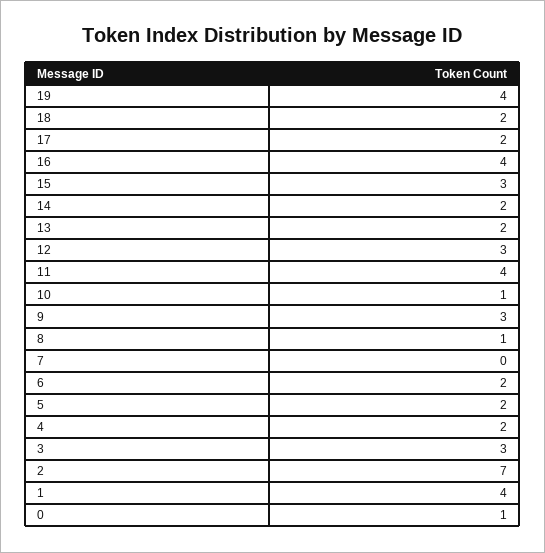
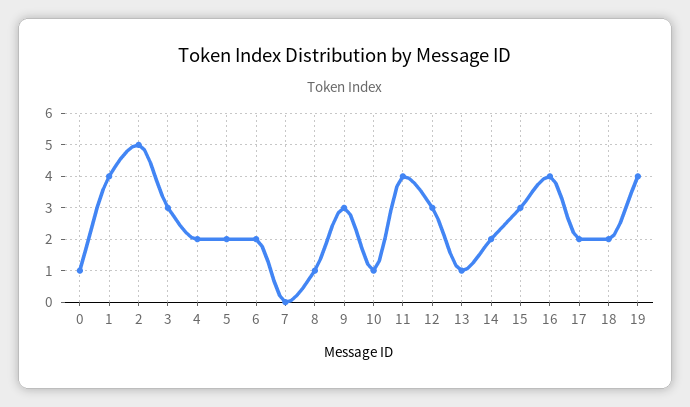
13: 2 -> 1
2: 7 -> 5

